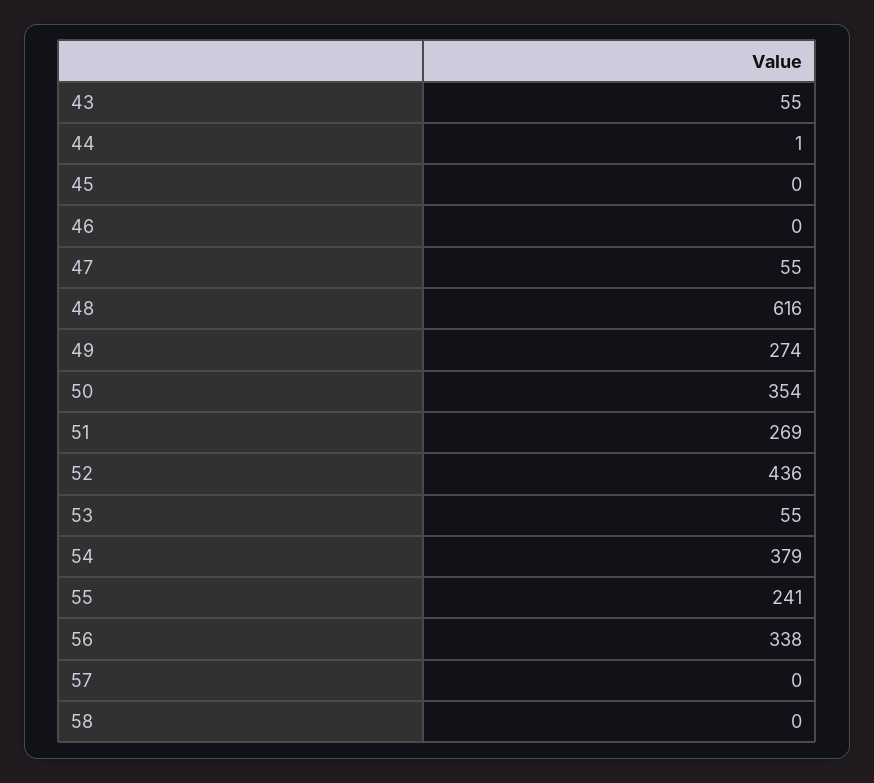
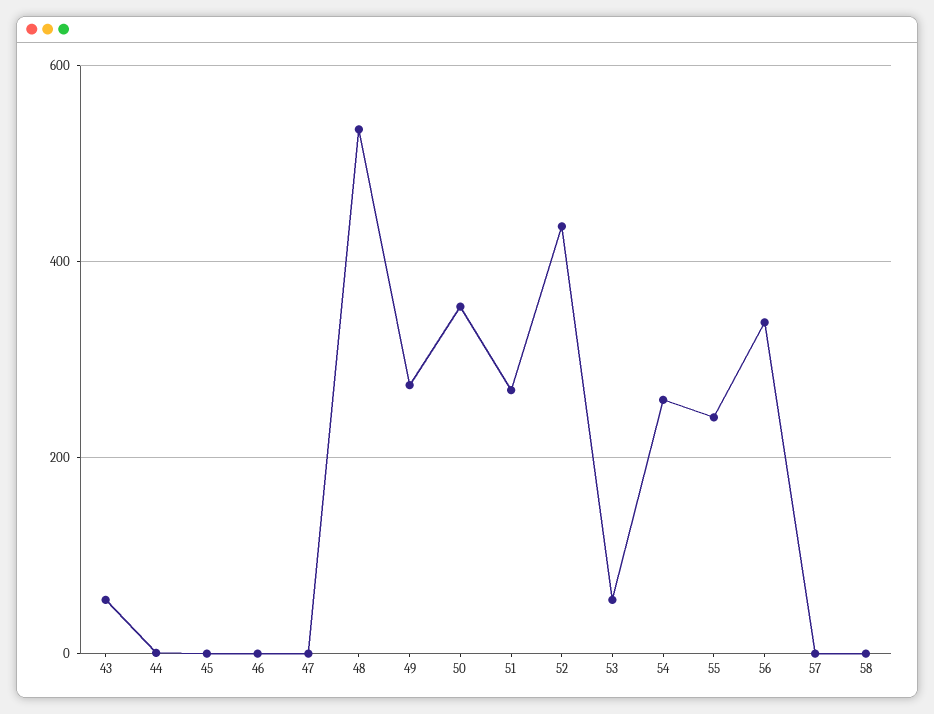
47: 55 -> 0
48: 616 -> 540
54: 379 -> 260

